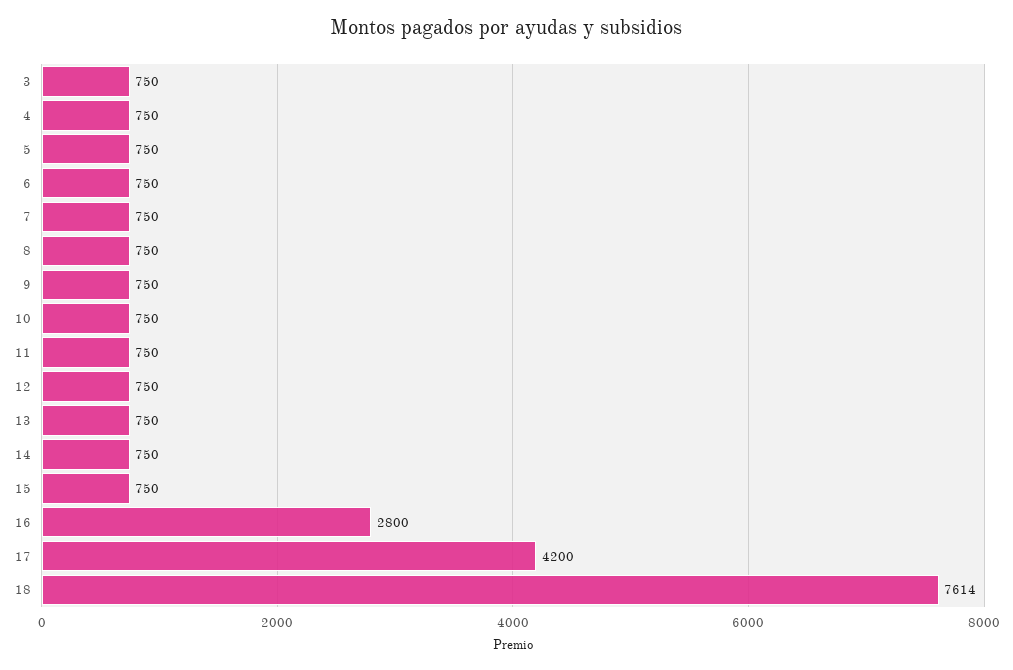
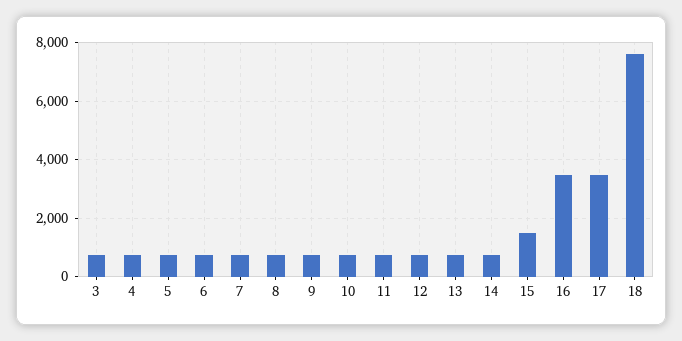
15: 750 -> 1500
16: 2800 -> 3500
17: 4200 -> 3500

